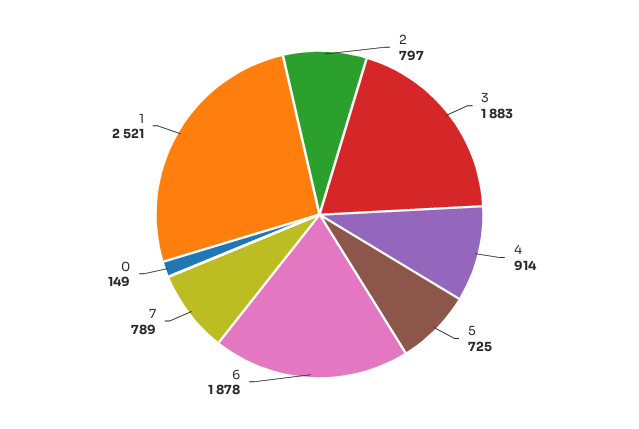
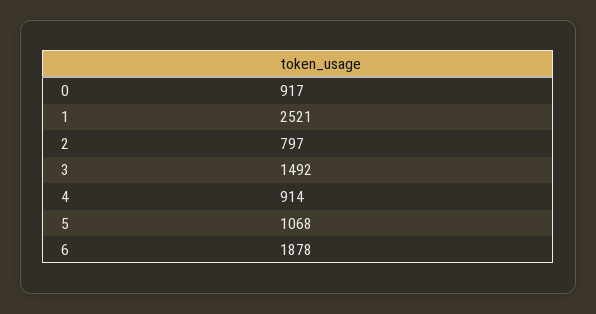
3: 1883 -> 1492
5: 725 -> 1068
7: 789 -> none
0: 149 -> 917

